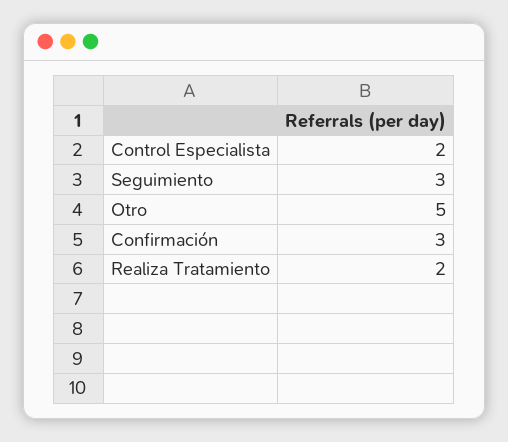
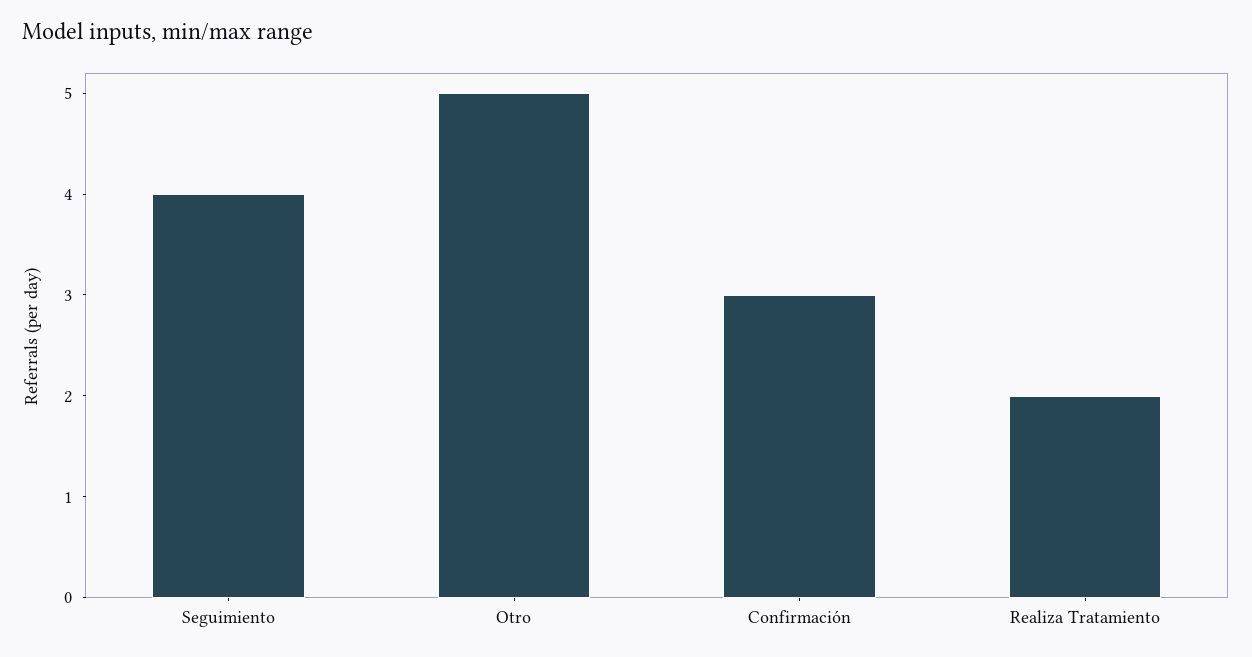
Control Especialista: 2 -> none
Seguimiento: 3 -> 4

